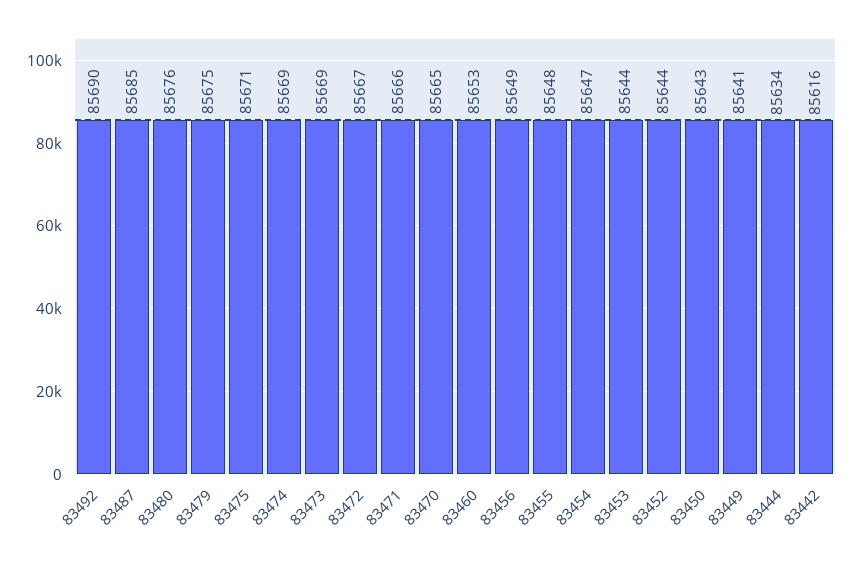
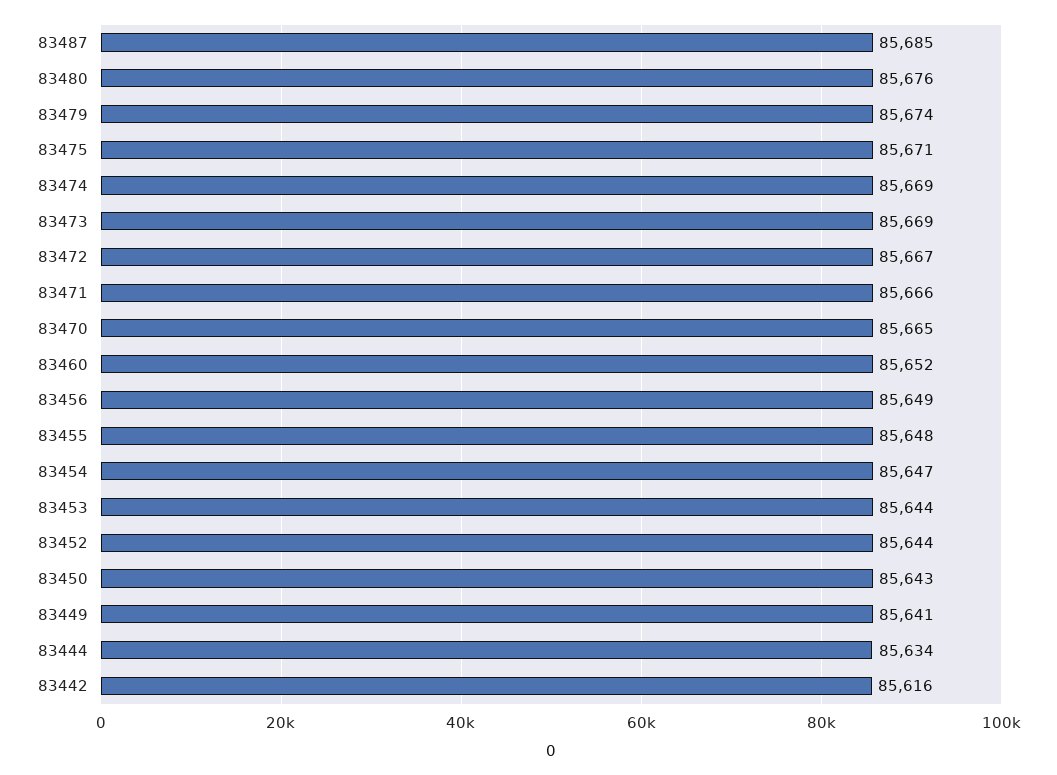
83492: 85690 -> none
83479: 85675 -> 85674
83460: 85653 -> 85652

